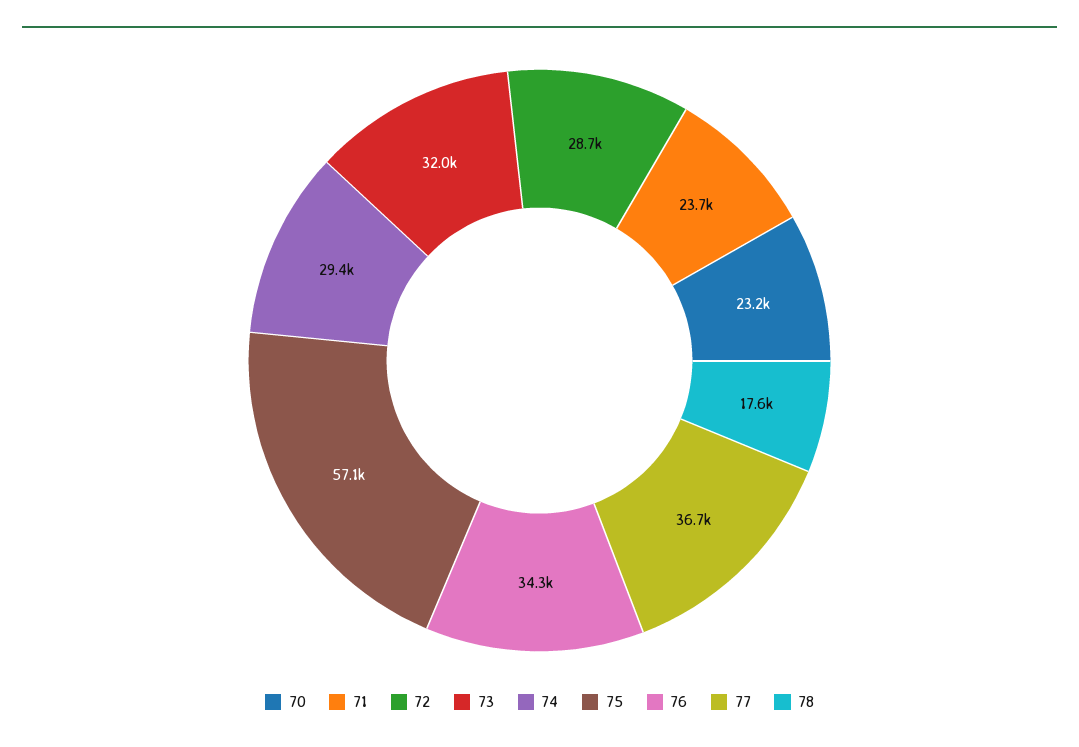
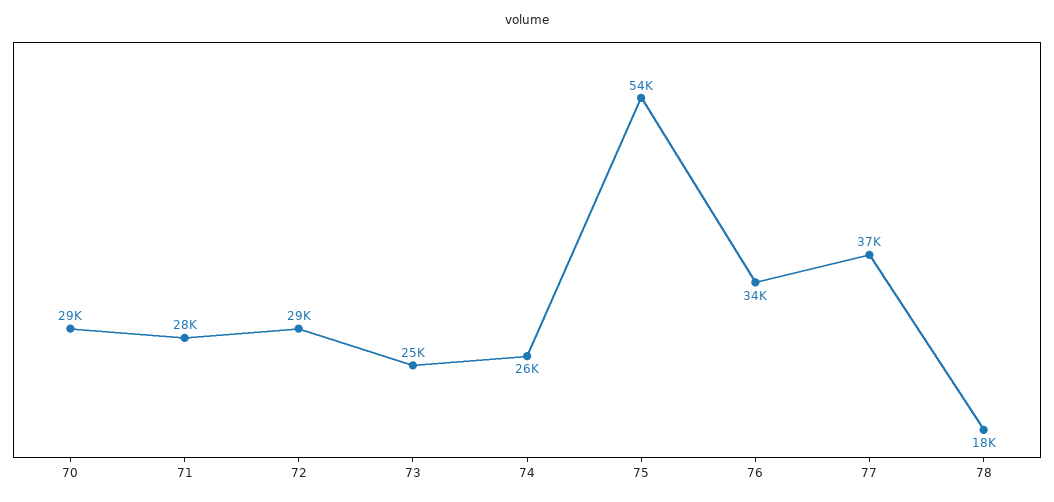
70: 23200 -> 29000
71: 23700 -> 28000
73: 32000 -> 25000
74: 29400 -> 26000
75: 57100 -> 54000

